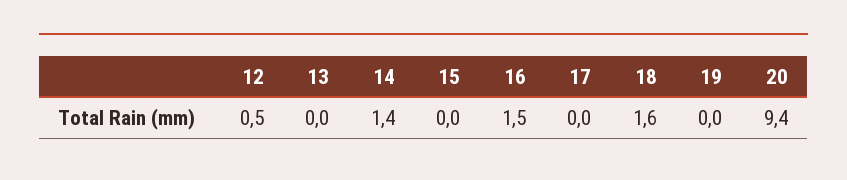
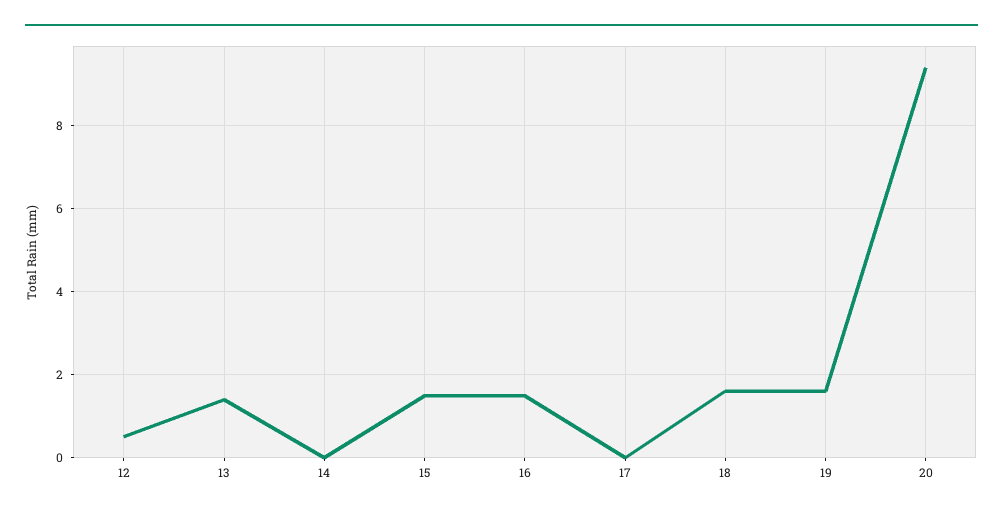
13: 0 -> 1.5
14: 1.4 -> 0
15: 0 -> 1.5
19: 0 -> 1.5

